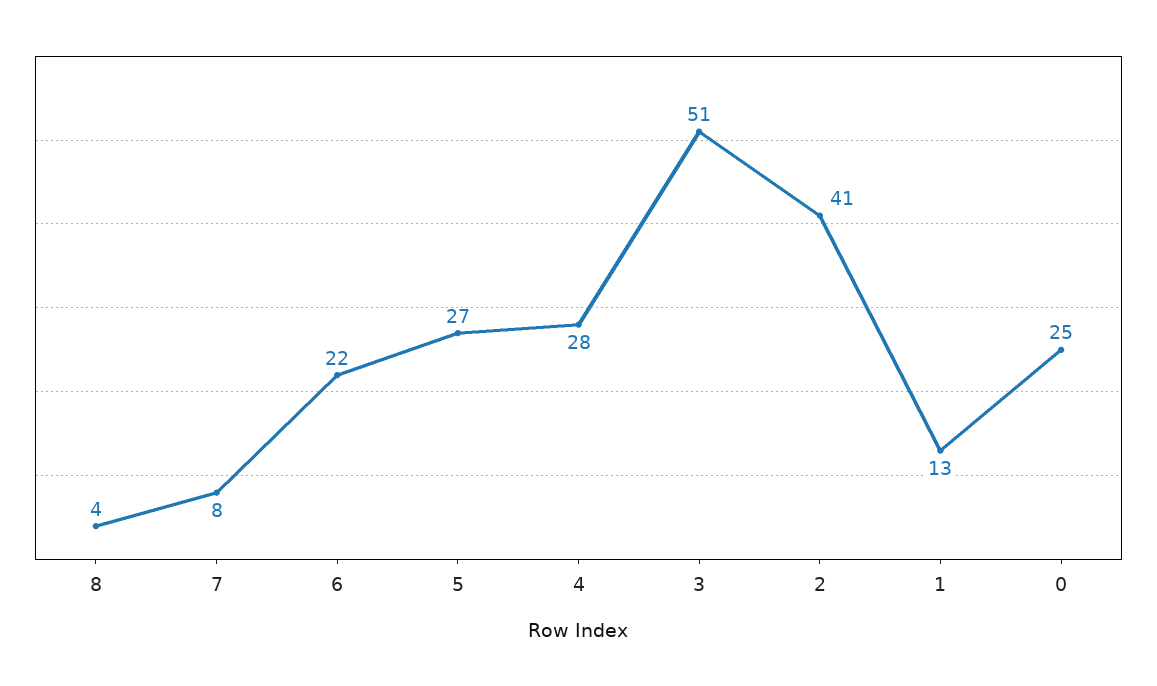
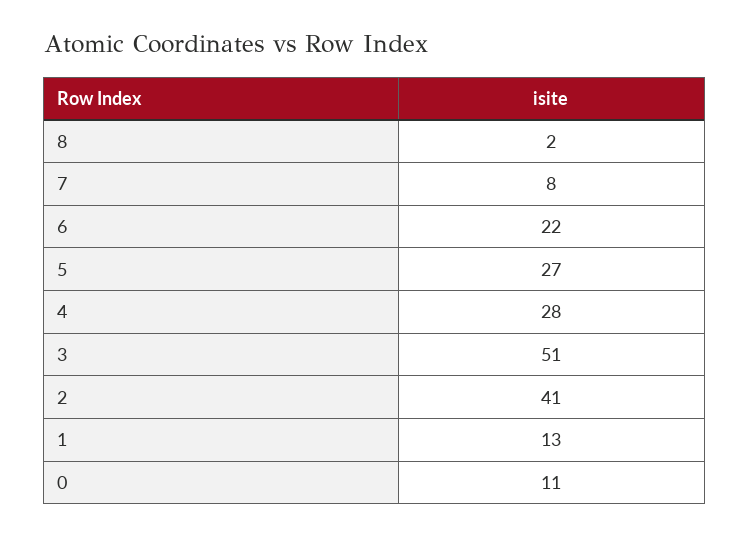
8: 4 -> 2
0: 25 -> 11

